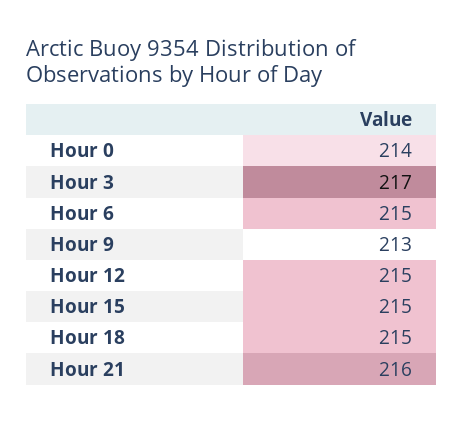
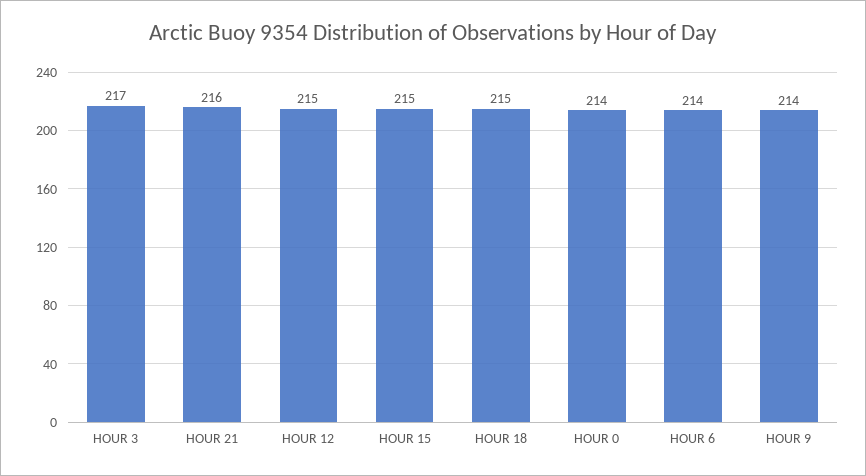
Hour 6: 215 -> 214
Hour 9: 213 -> 214

